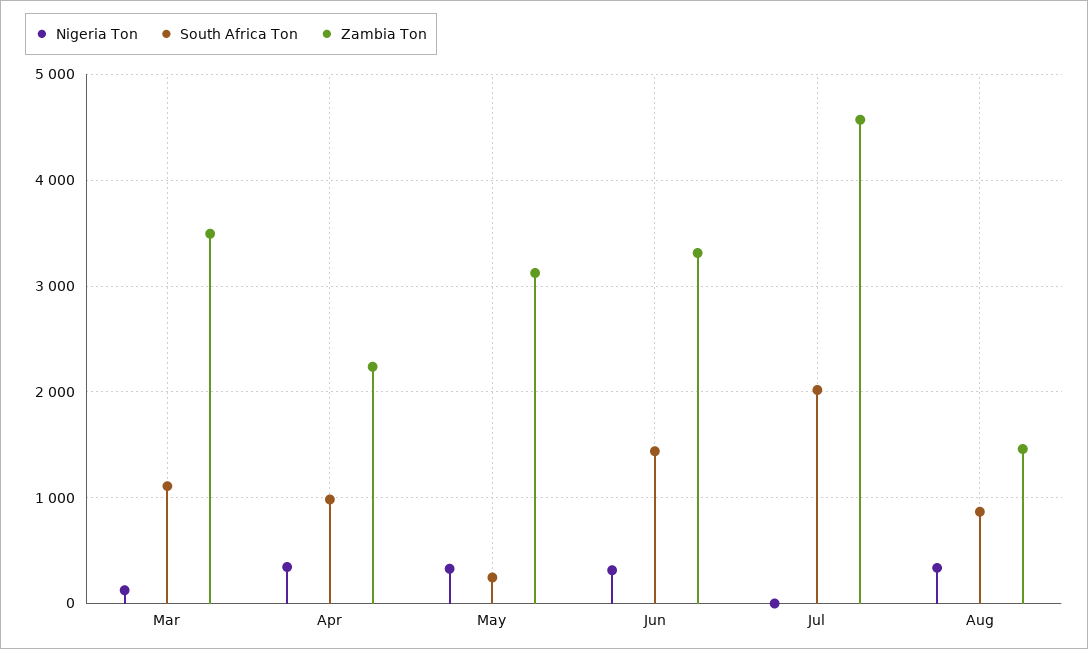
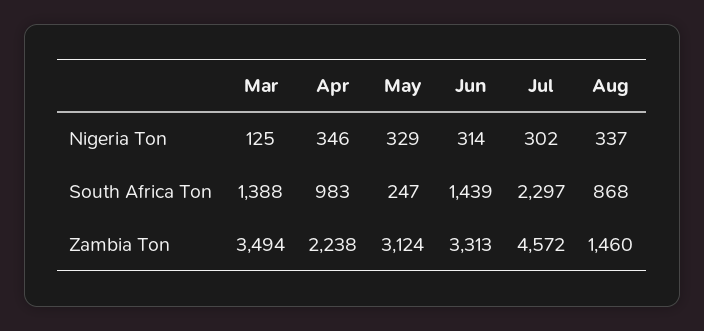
South Africa Ton, Mar: 1100 -> 1388
Nigeria Ton, Jul: 0 -> 302
South Africa Ton, Jul: 2000 -> 2297

